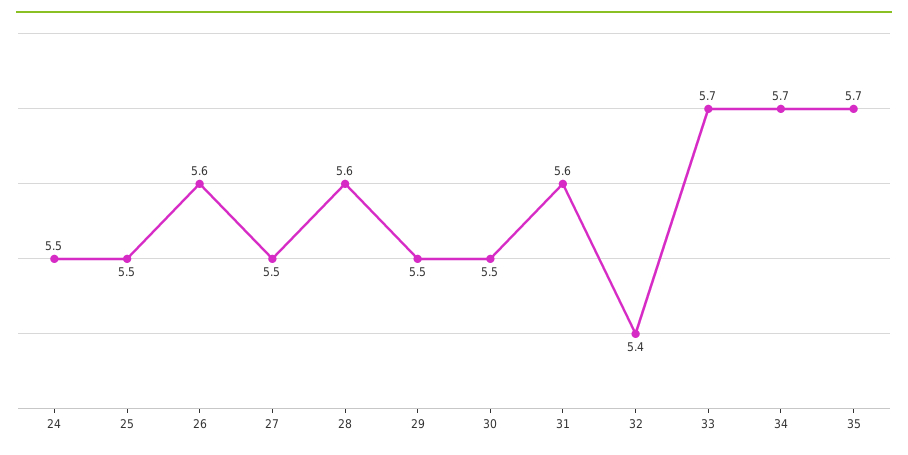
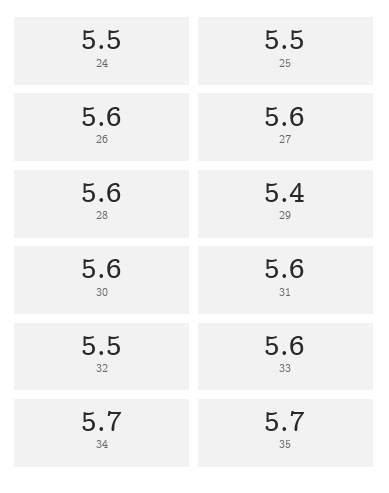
27: 5.5 -> 5.6
29: 5.5 -> 5.4
30: 5.5 -> 5.6
32: 5.4 -> 5.5
33: 5.7 -> 5.6

